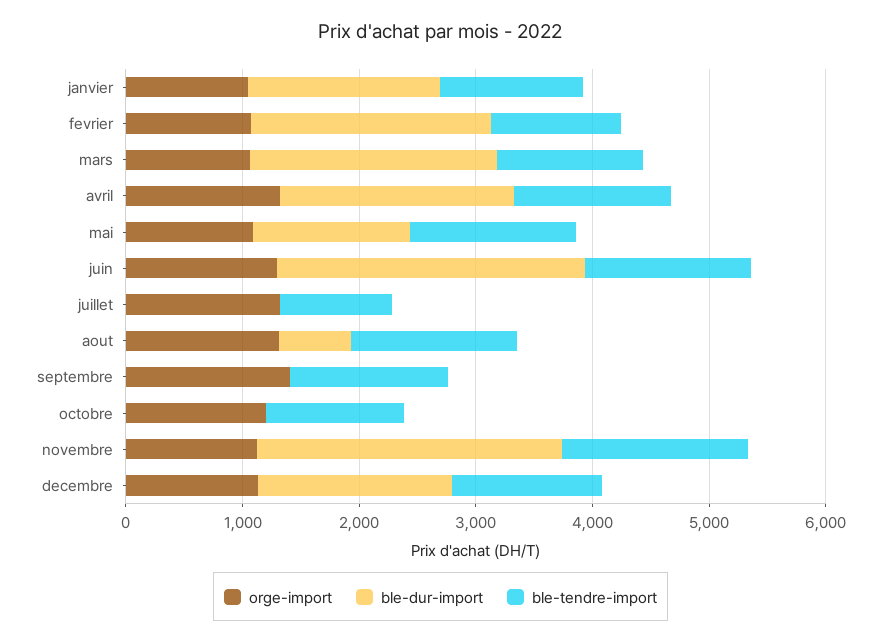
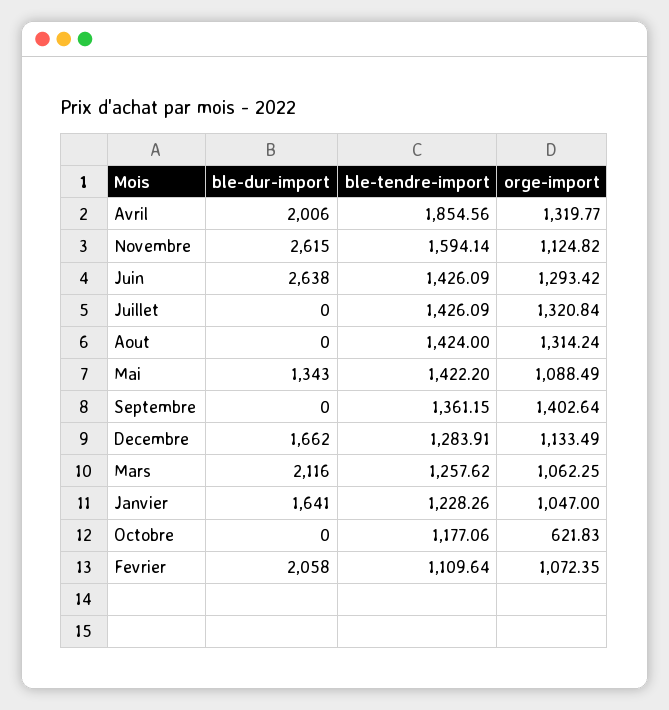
ble-tendre-import, avril: 1400 -> 1854.56
ble-tendre-import, juillet: 1000 -> 1426.09
ble-dur-import, aout: 600 -> 0
orge-import, octobre: 1200 -> 621.83

